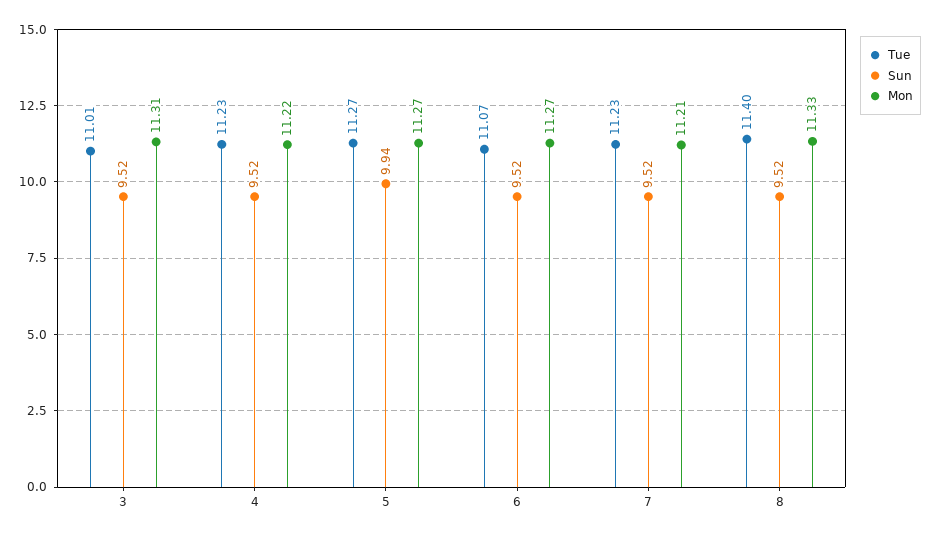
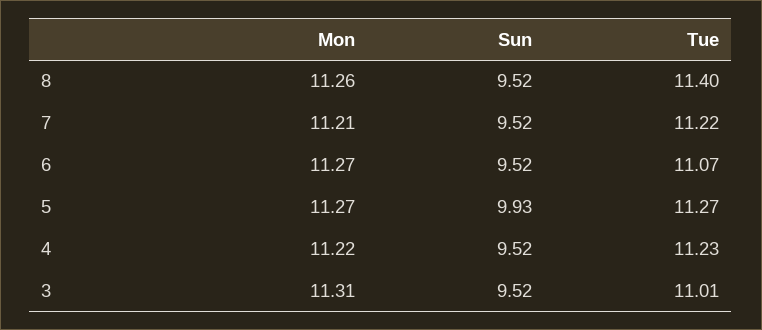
Sun, 5: 9.94 -> 9.93
Tue, 7: 11.23 -> 11.22
Mon, 8: 11.33 -> 11.26

